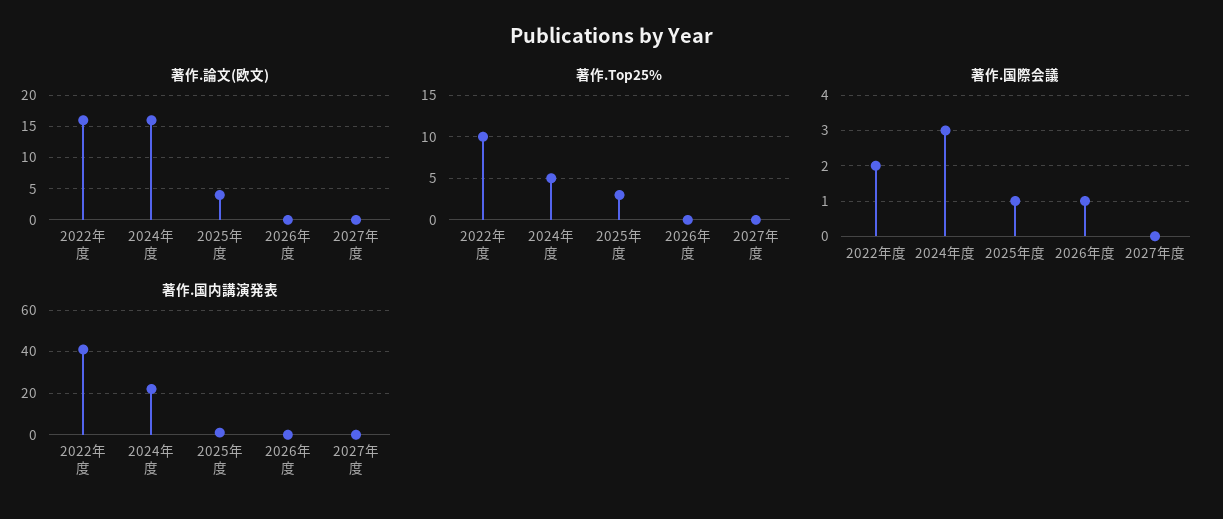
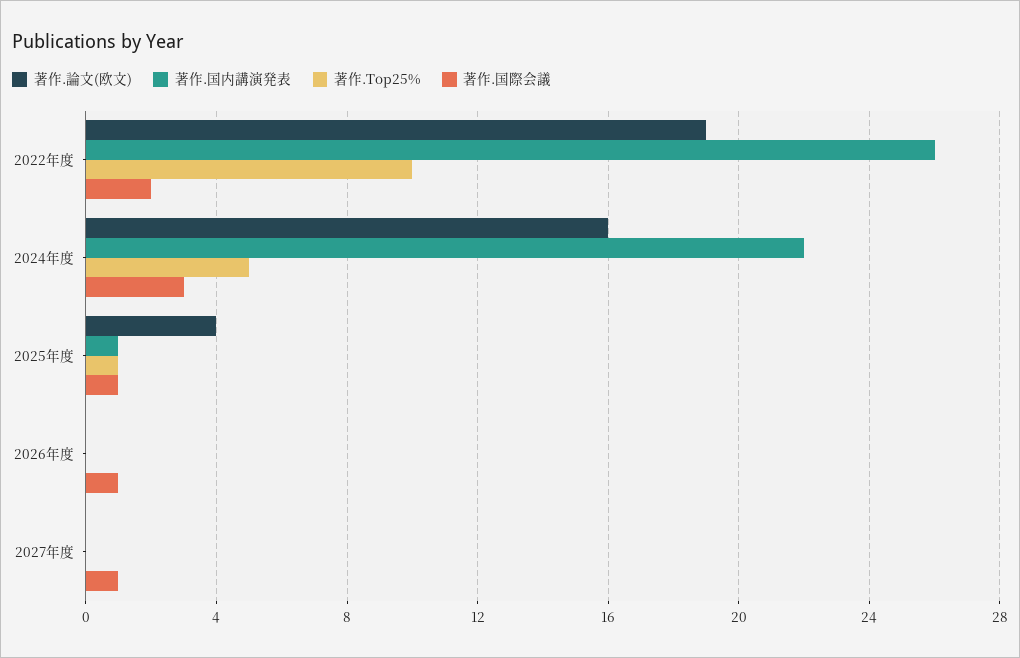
著作.論文(欧文), 2022年度: 16 -> 19
著作.Top25%, 2025年度: 3 -> 1
著作.国際会議, 2027年度: 0 -> 1
著作.国内講演発表, 2022年度: 40 -> 26

